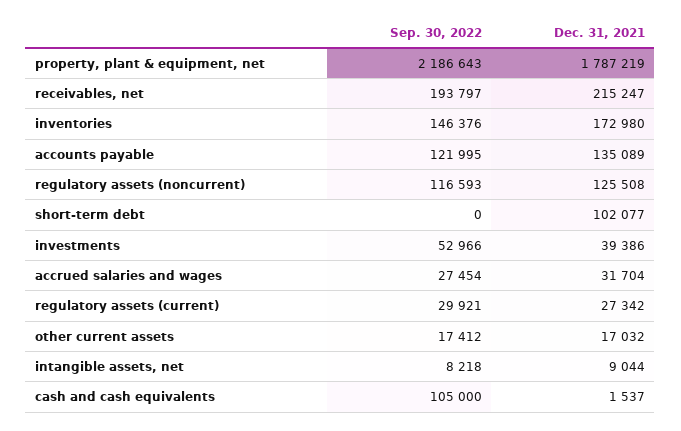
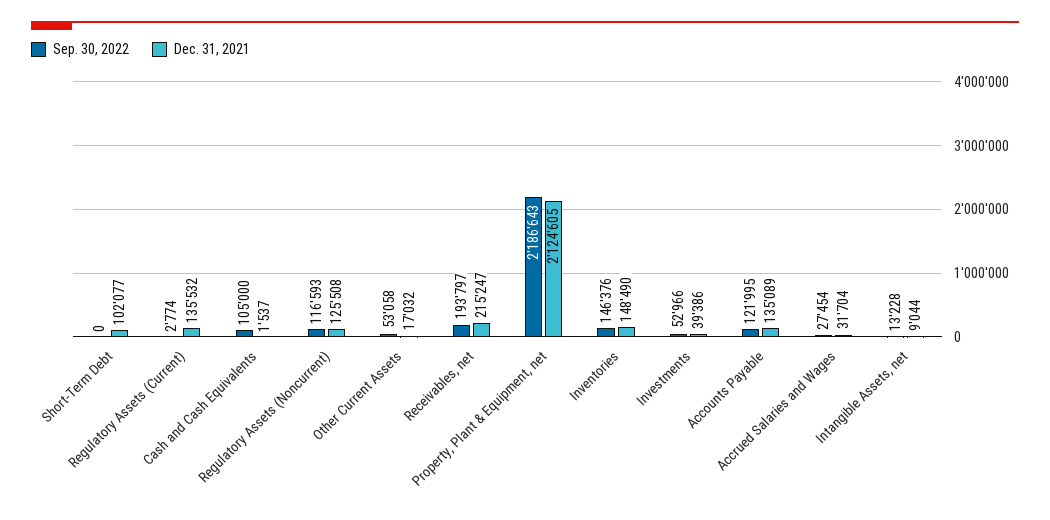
Dec. 31, 2021, property, plant & equipment, net: 1787219 -> 2124605
Dec. 31, 2021, inventories: 172980 -> 148490
Sep. 30, 2022, regulatory assets (current): 29921 -> 2774
Dec. 31, 2021, regulatory assets (current): 27342 -> 135532
Sep. 30, 2022, other current assets: 17412 -> 53058
Sep. 30, 2022, intangible assets, net: 8218 -> 13228

